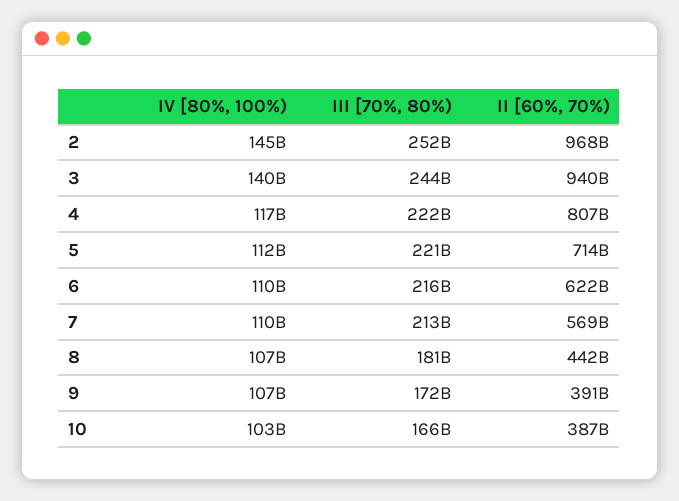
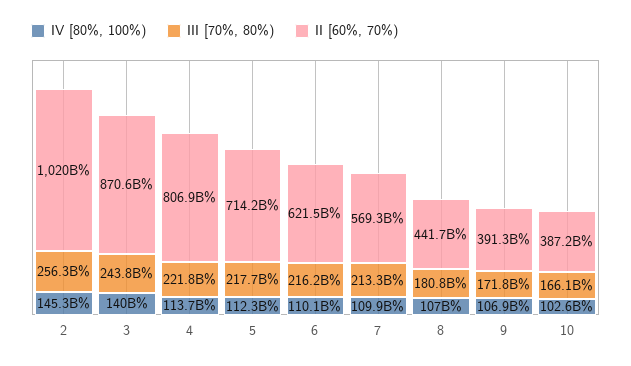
III [70%, 80%), 2: 252000000000 -> 256300000000
II [60%, 70%), 2: 968000000000 -> 1020000000000
II [60%, 70%), 3: 940000000000 -> 870600000000
IV [80%, 100%), 4: 117000000000 -> 113700000000
III [70%, 80%), 5: 221000000000 -> 217700000000

